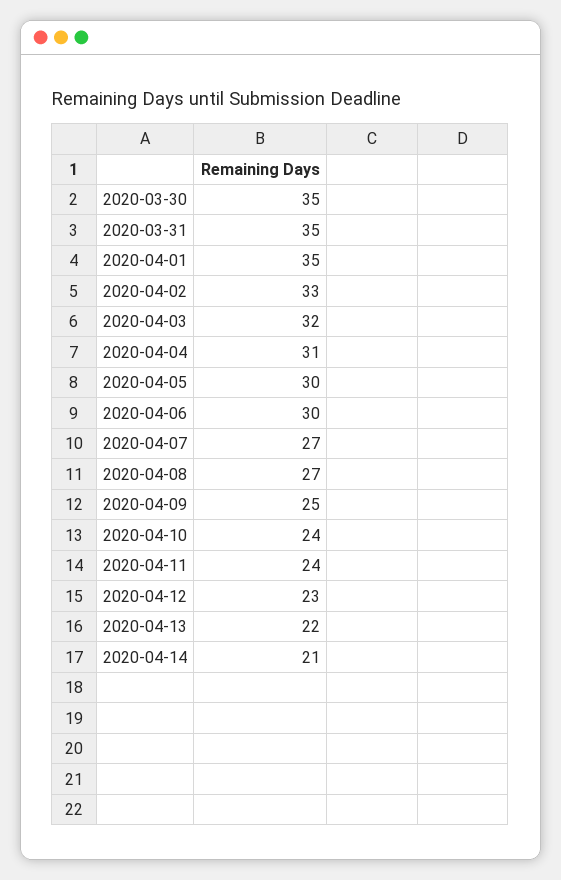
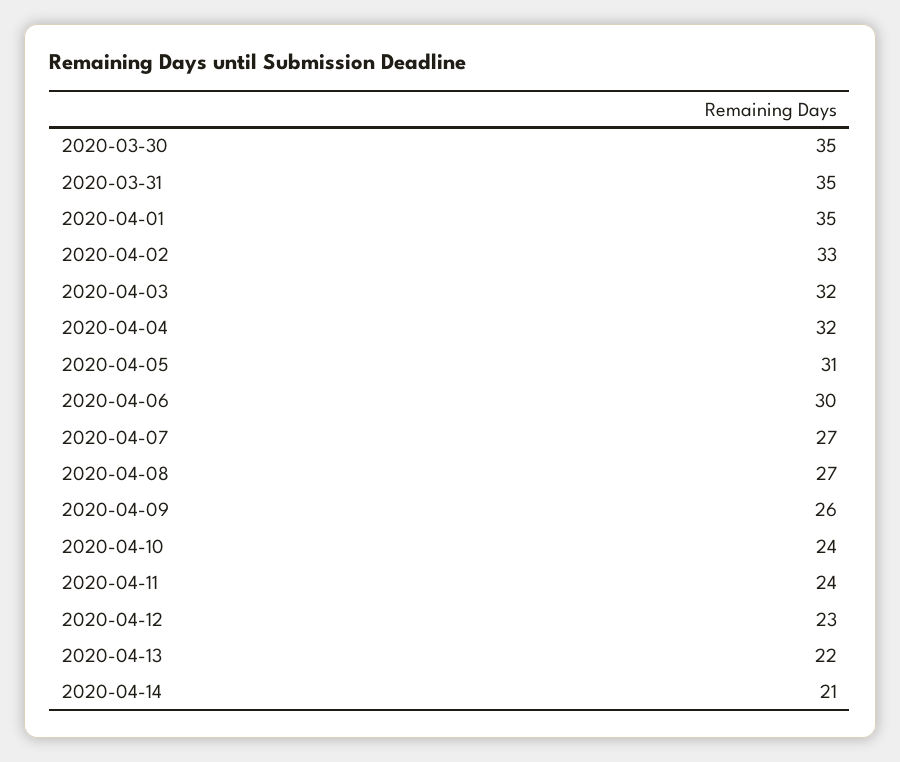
2020-04-04: 31 -> 32
2020-04-05: 30 -> 31
2020-04-09: 25 -> 26

